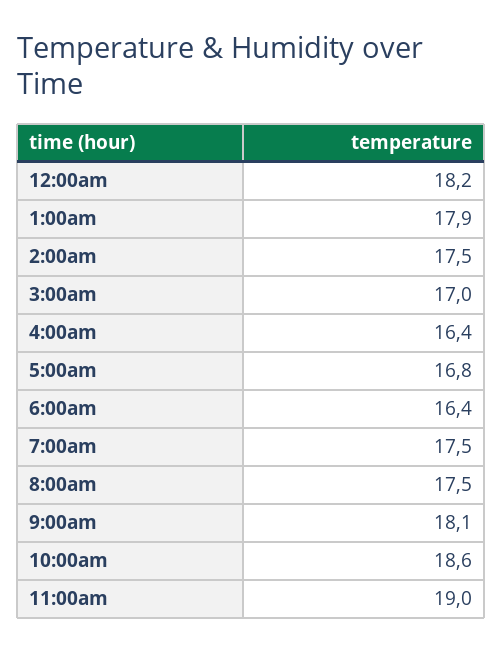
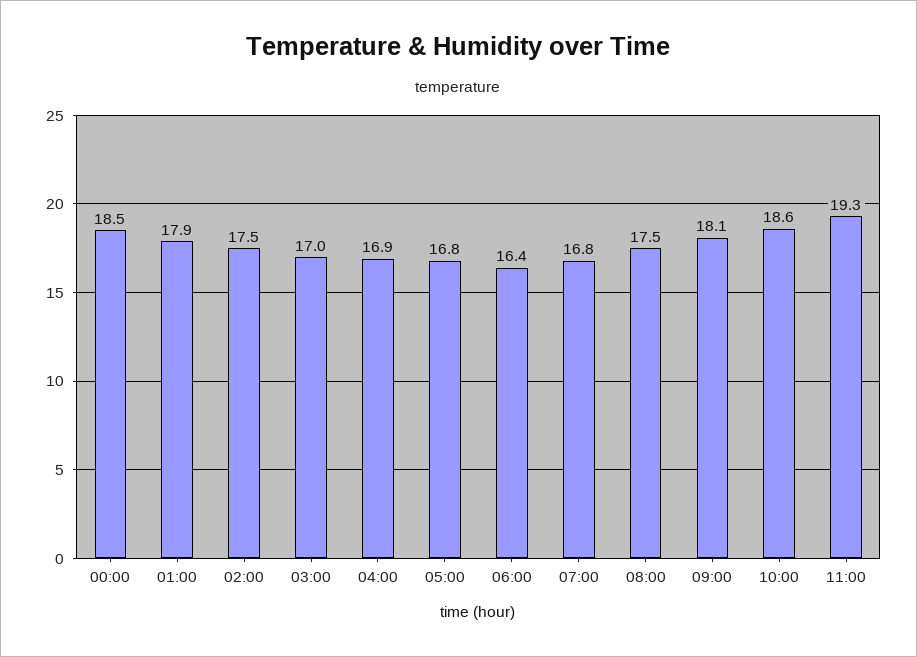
12:00am: 18.2 -> 18.5
4:00am: 16.4 -> 16.9
7:00am: 17.5 -> 16.8
11:00am: 19 -> 19.3

